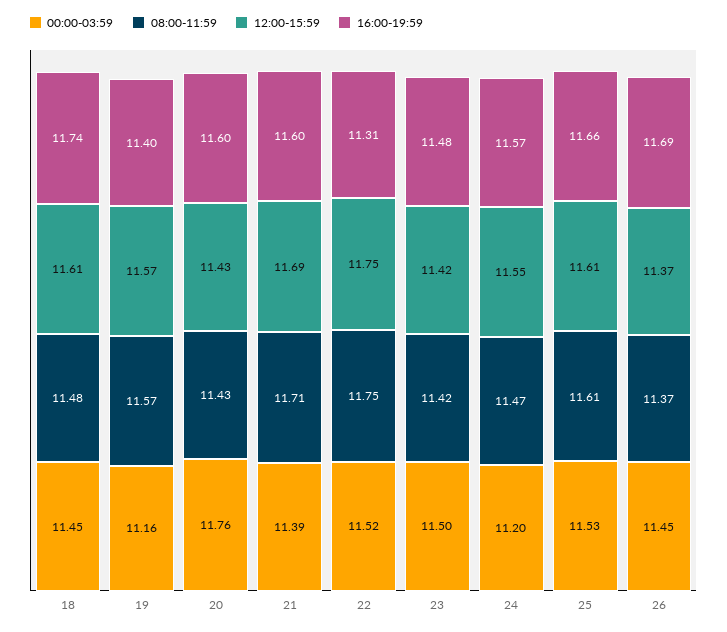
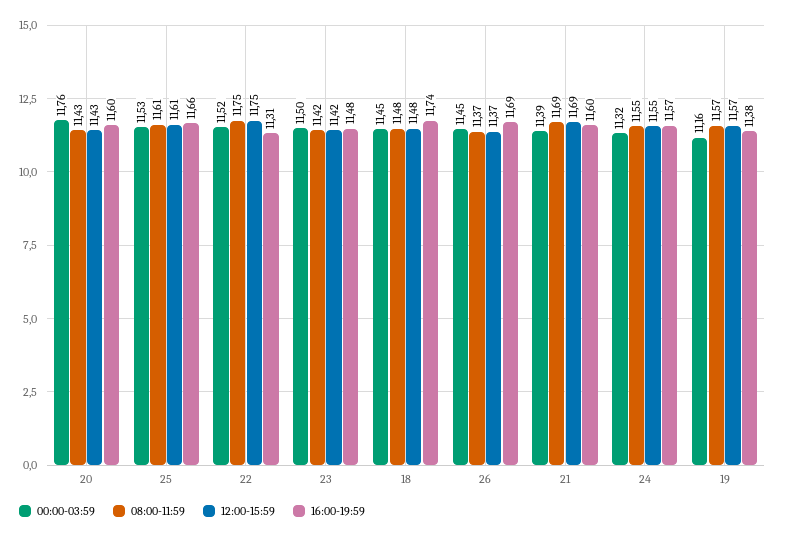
12:00-15:59, 18: 11.61 -> 11.48
16:00-19:59, 19: 11.4 -> 11.38
08:00-11:59, 21: 11.71 -> 11.69
00:00-03:59, 24: 11.2 -> 11.32
08:00-11:59, 24: 11.47 -> 11.55

